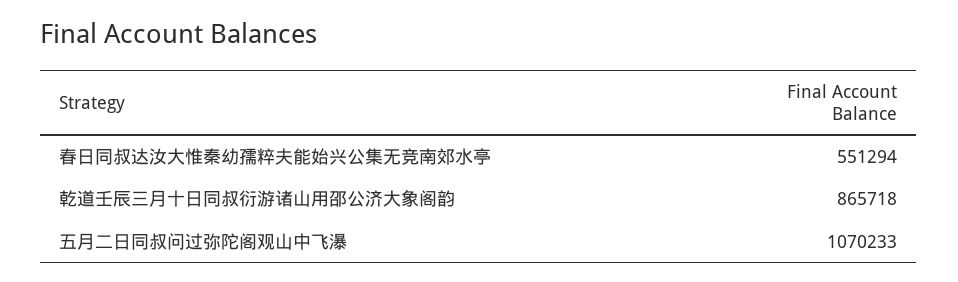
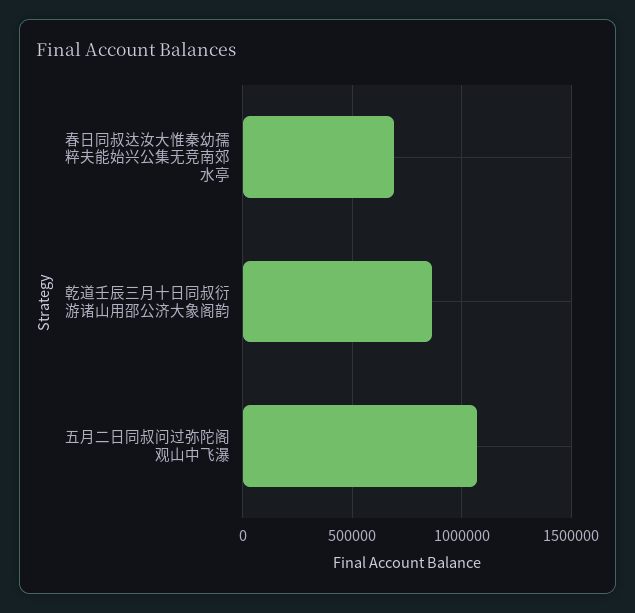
春日同叔达汝大惟秦幼孺粹夫能始兴公集无竞南郊水亭: 551294 -> 700000

